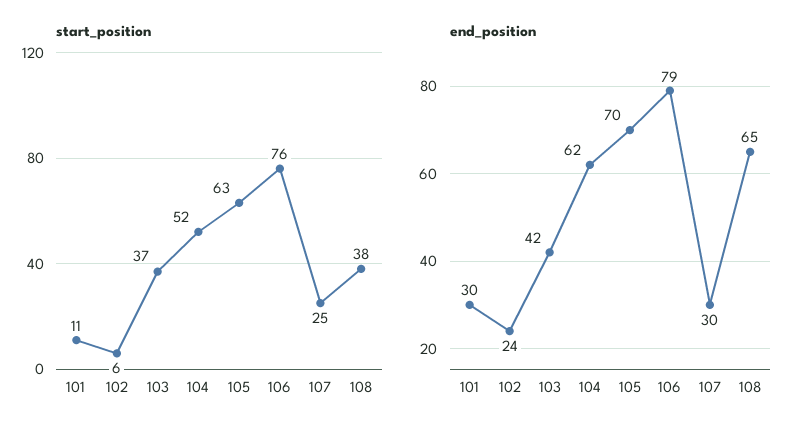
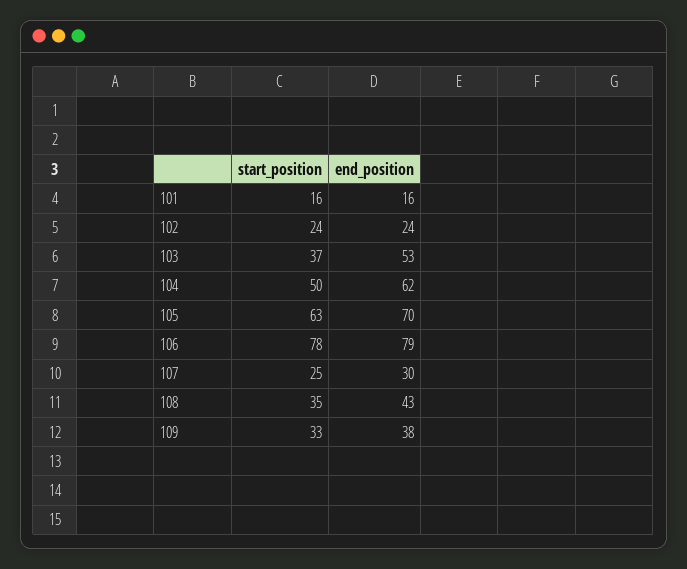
start_position, 101: 11 -> 16
start_position, 102: 6 -> 24
start_position, 104: 52 -> 50
start_position, 106: 76 -> 78
start_position, 108: 38 -> 35
end_position, 101: 30 -> 16
end_position, 103: 42 -> 53
end_position, 108: 65 -> 43
start_position, 109: none -> 33
end_position, 109: none -> 38

